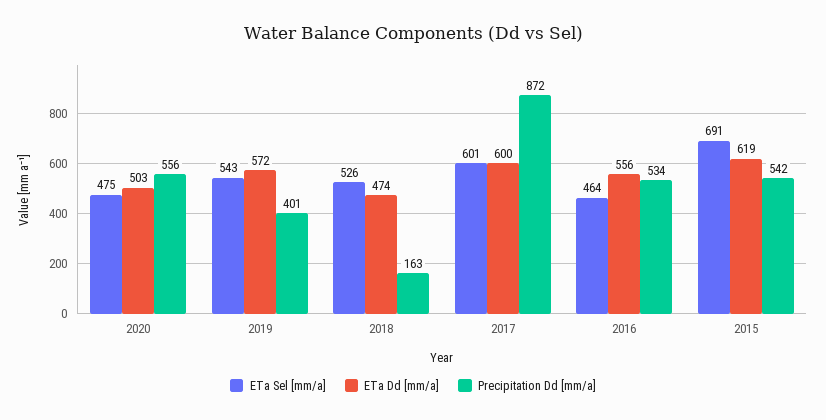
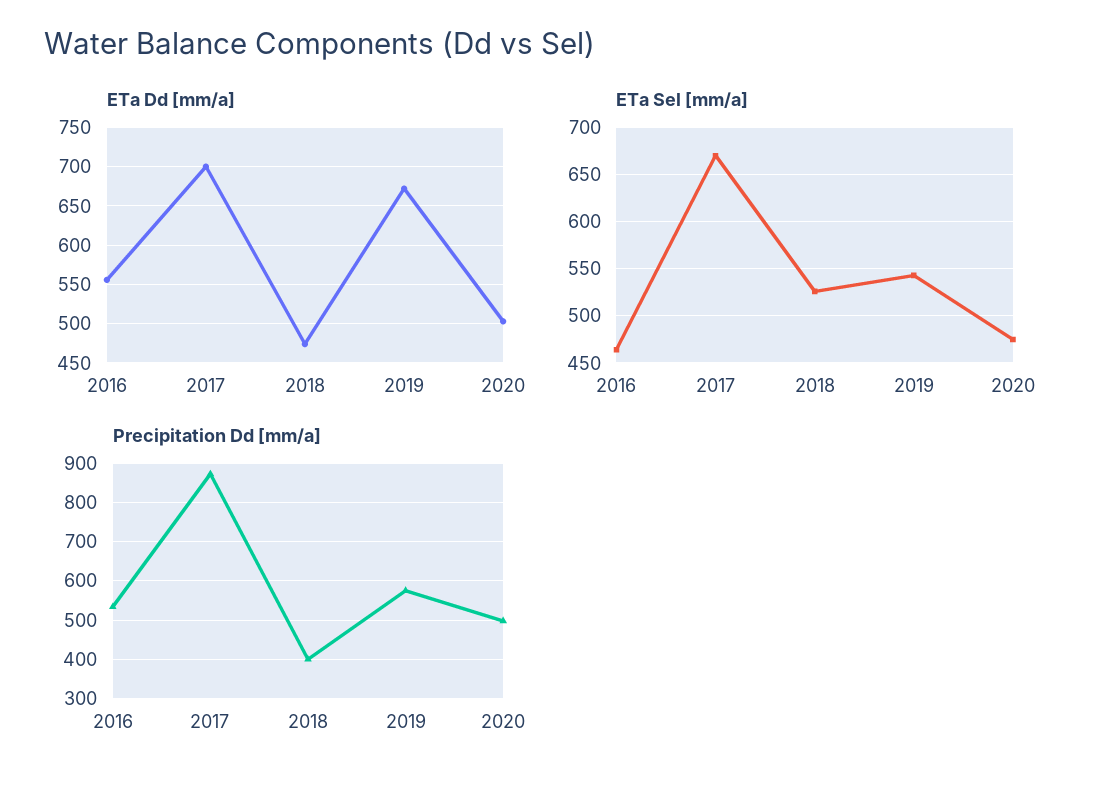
Precipitation Dd [mm/a], 2020: 556 -> 500
ETa Dd [mm/a], 2019: 572 -> 670
Precipitation Dd [mm/a], 2019: 401 -> 580
Precipitation Dd [mm/a], 2018: 163 -> 400
ETa Sel [mm/a], 2017: 601 -> 670
ETa Dd [mm/a], 2017: 600 -> 700
ETa Sel [mm/a], 2015: 691 -> none
ETa Dd [mm/a], 2015: 619 -> none
Precipitation Dd [mm/a], 2015: 542 -> none

